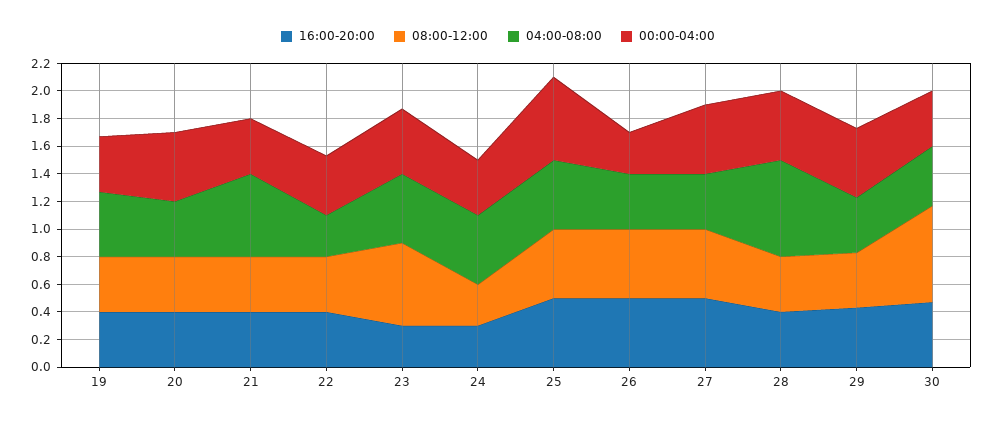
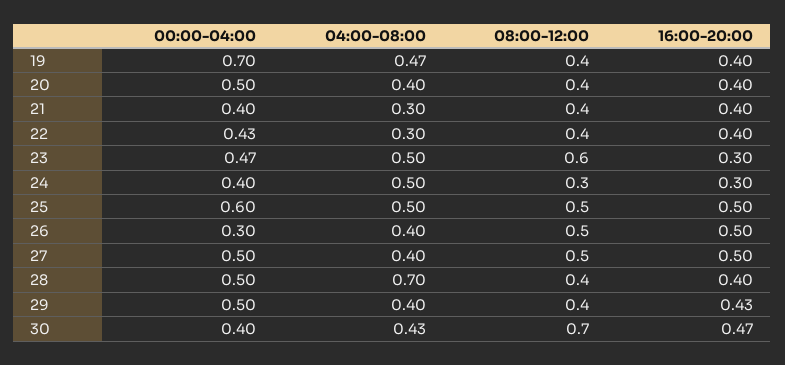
00:00-04:00, 19: 0.4 -> 0.7
04:00-08:00, 21: 0.6 -> 0.3

